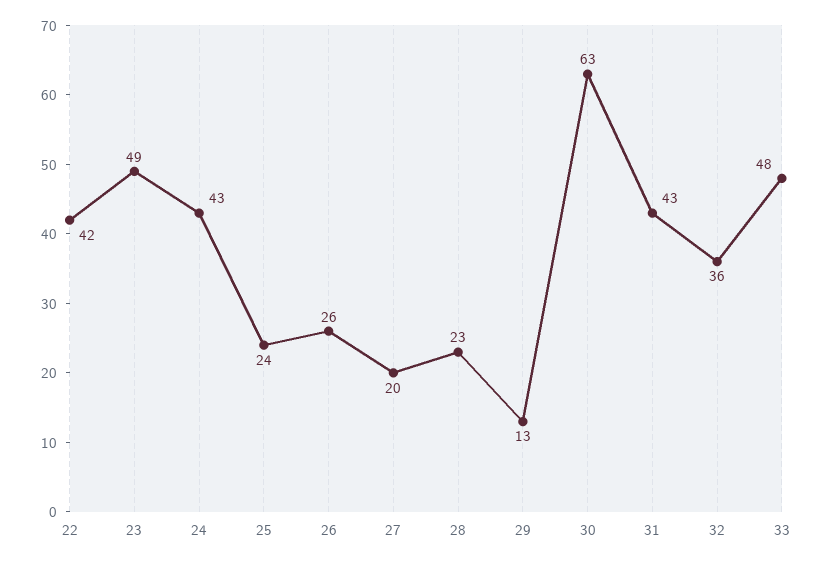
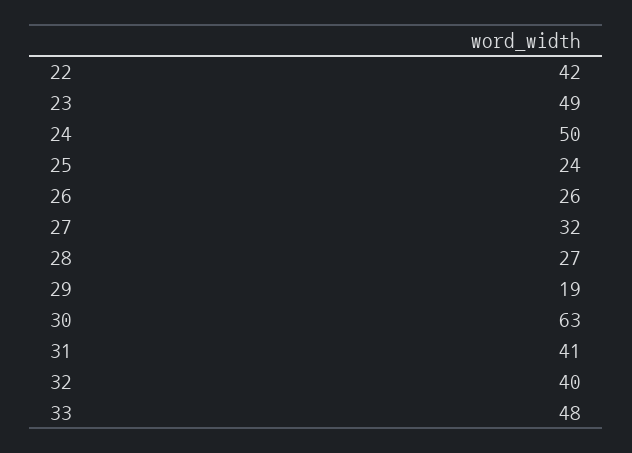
24: 43 -> 50
27: 20 -> 32
28: 23 -> 27
29: 13 -> 19
31: 43 -> 41
32: 36 -> 40

